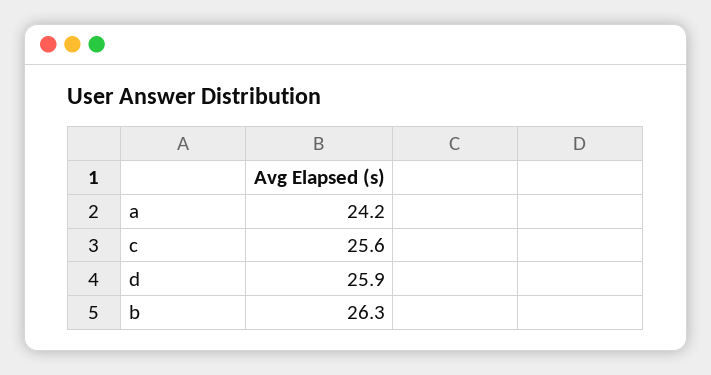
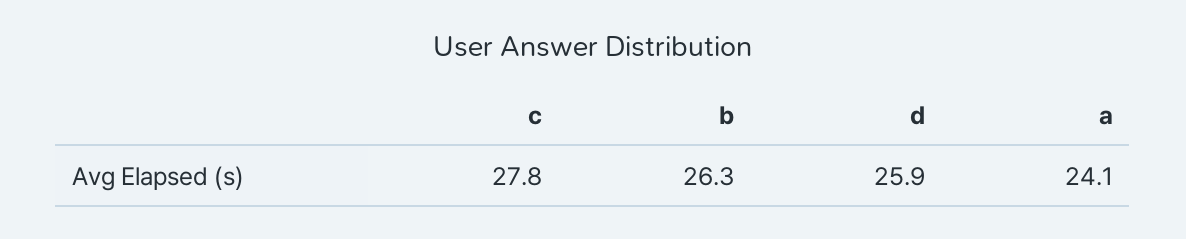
a: 24.2 -> 24.1
c: 25.6 -> 27.8

